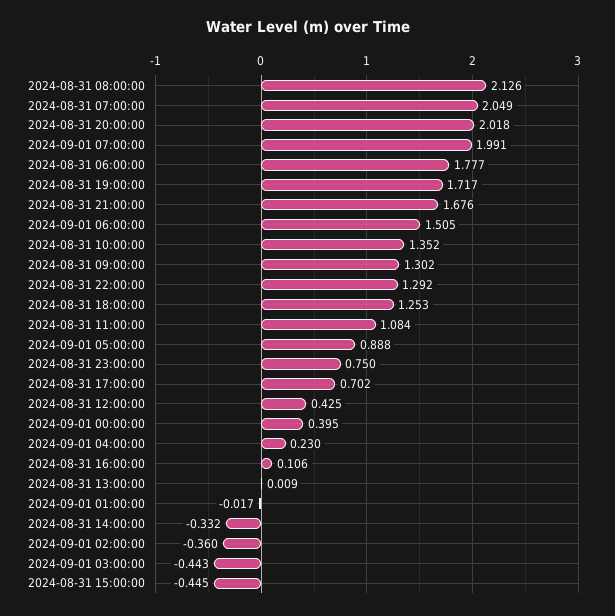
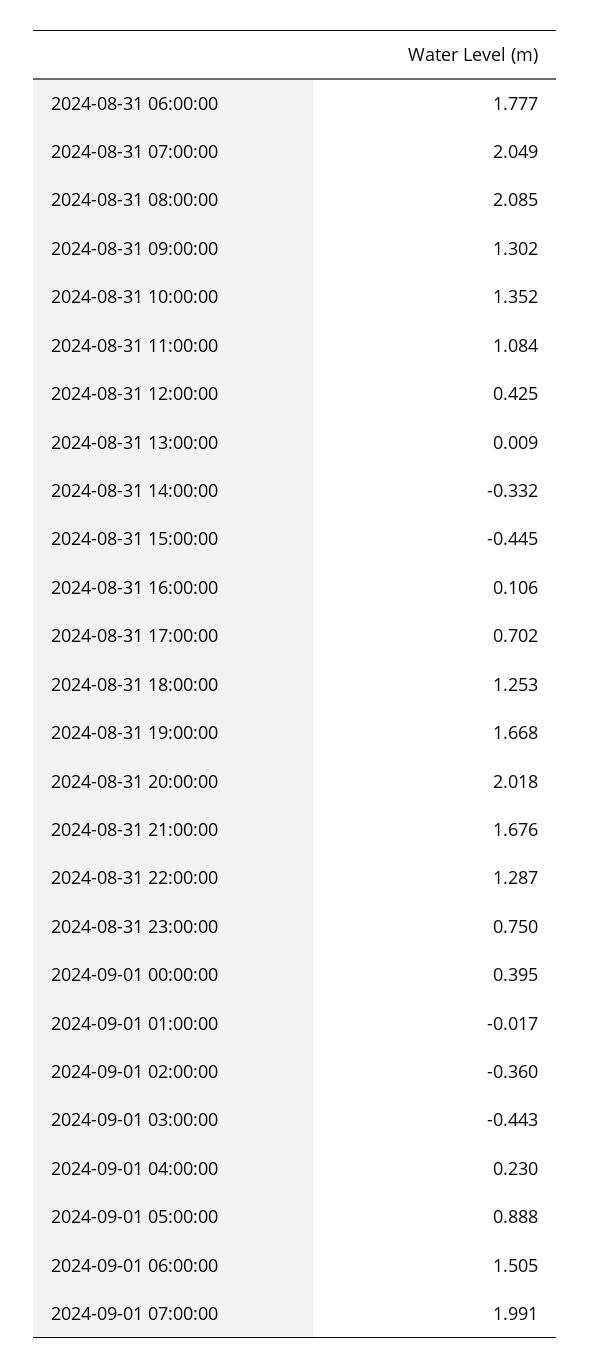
2024-08-31 08:00:00: 2.126 -> 2.085
2024-08-31 19:00:00: 1.717 -> 1.668
2024-08-31 22:00:00: 1.292 -> 1.287

